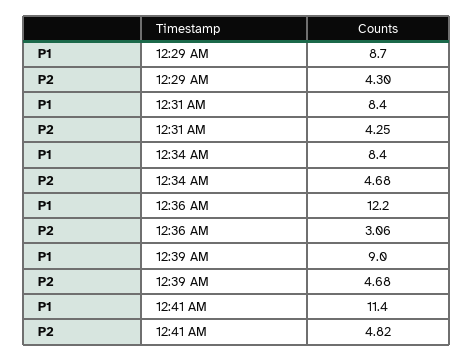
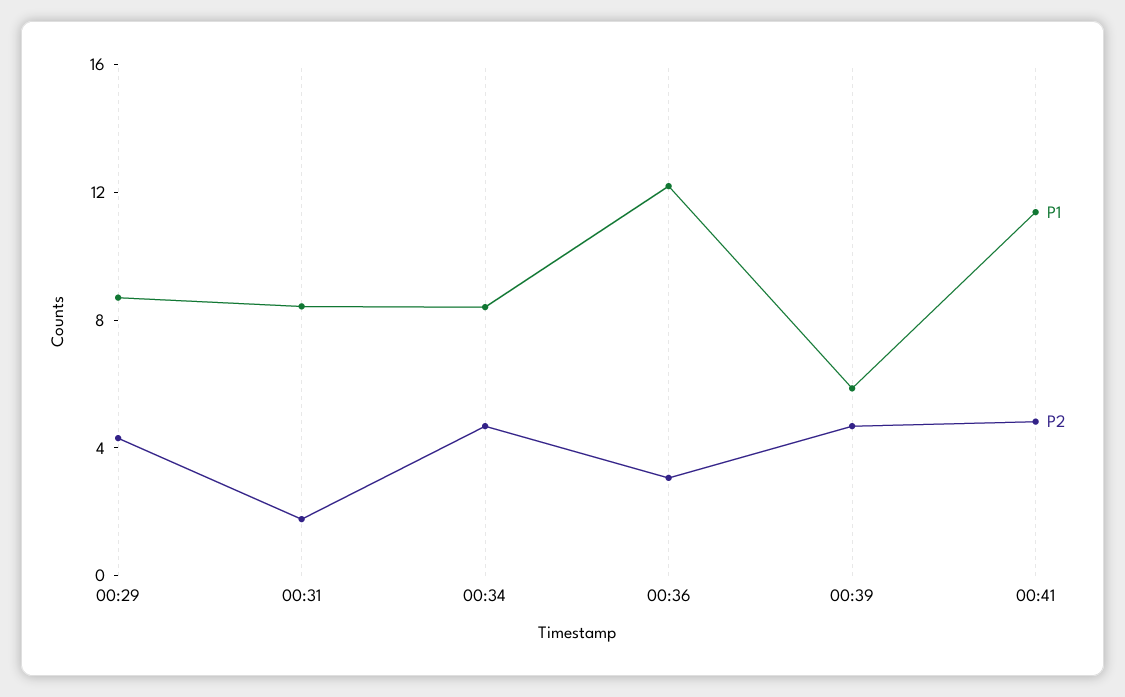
P2, 12:31 AM: 4.25 -> 2
P1, 12:39 AM: 9 -> 6

